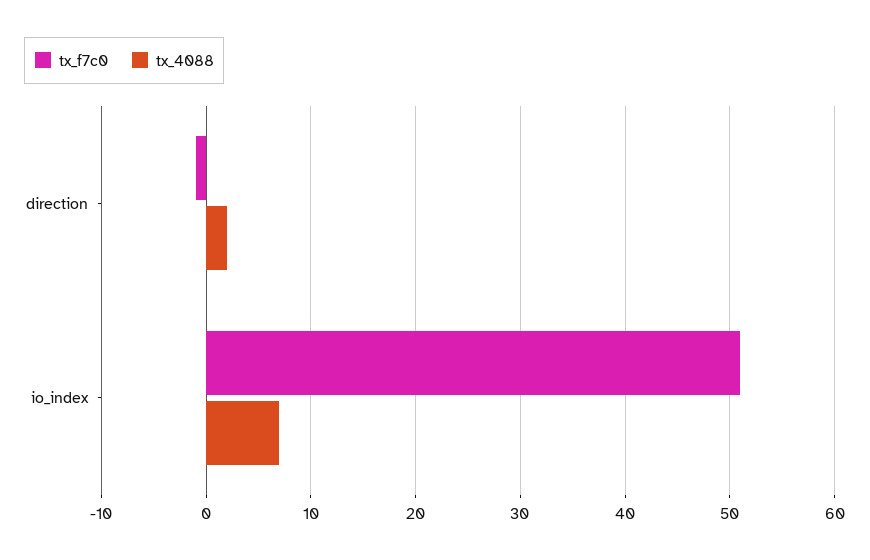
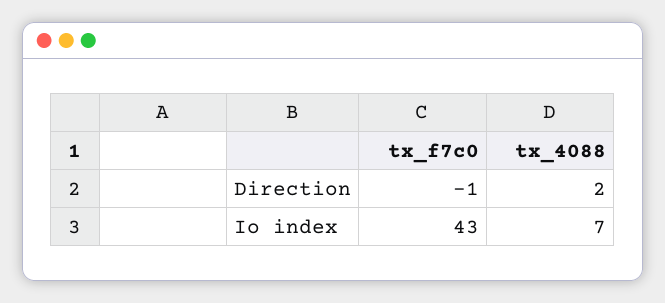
tx_f7c0, io_index: 51 -> 43

